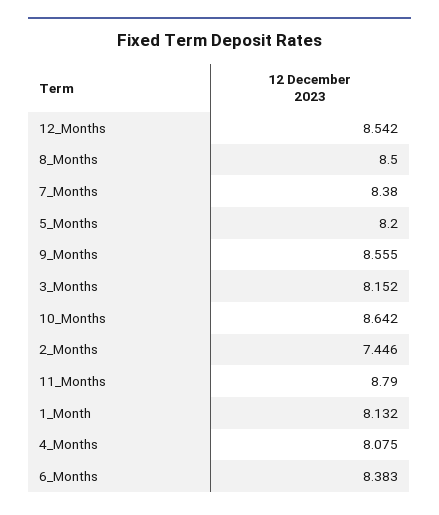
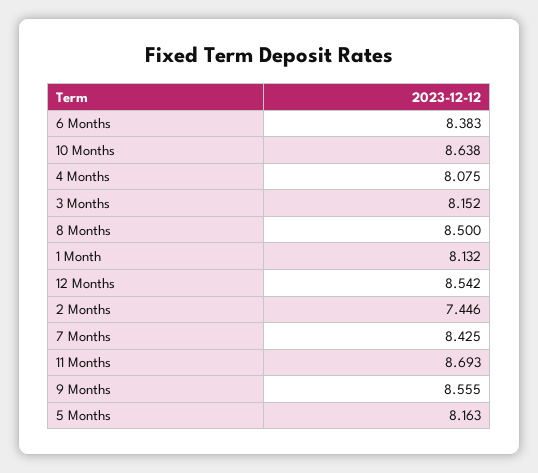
7_Months: 8.38 -> 8.425
5_Months: 8.2 -> 8.163
10_Months: 8.642 -> 8.638
11_Months: 8.79 -> 8.693

